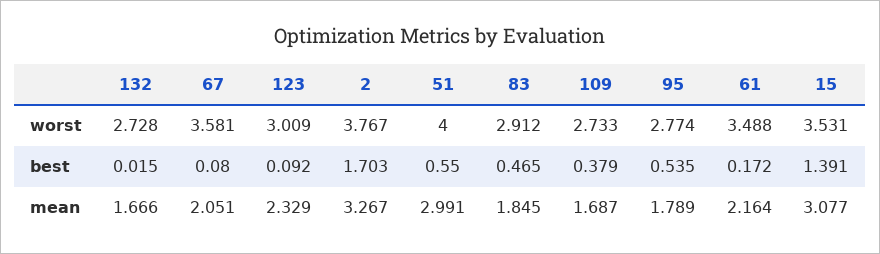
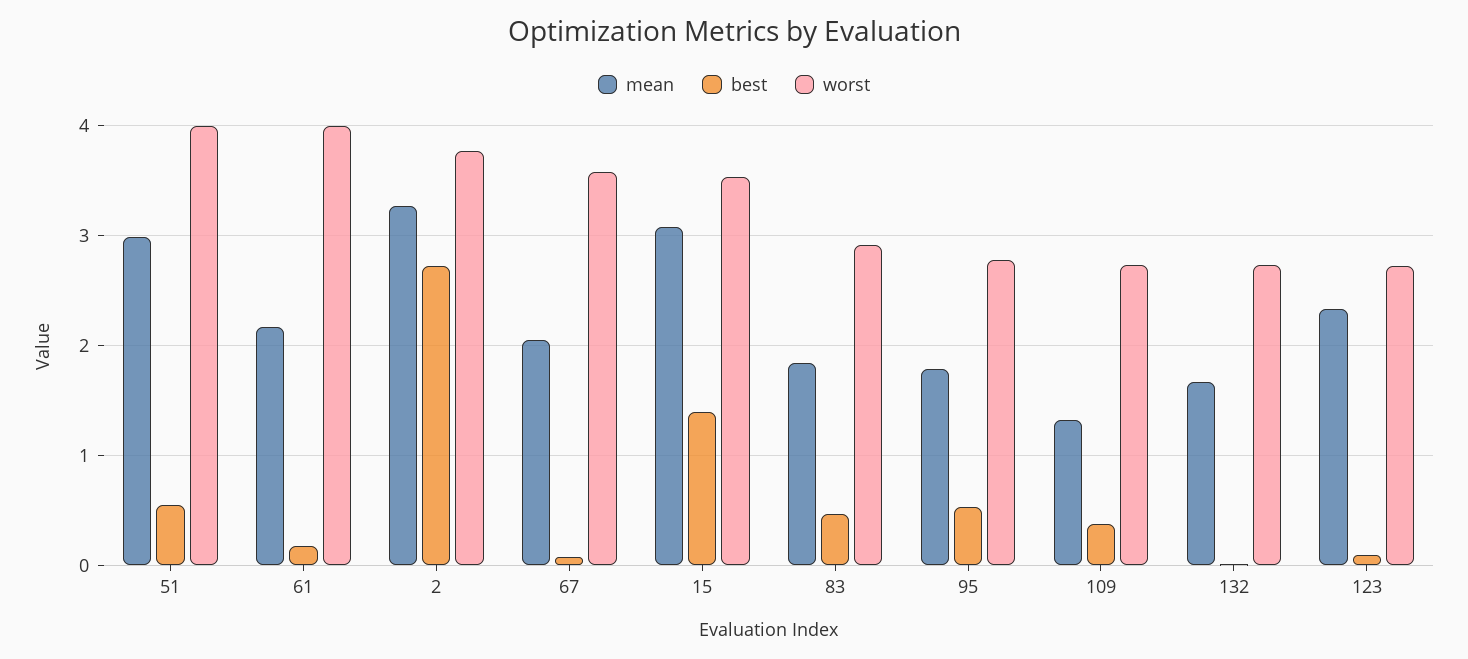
worst, 123: 3.009 -> 2.7
worst, 61: 3.488 -> 4
best, 2: 1.703 -> 2.7
mean, 109: 1.687 -> 1.3

